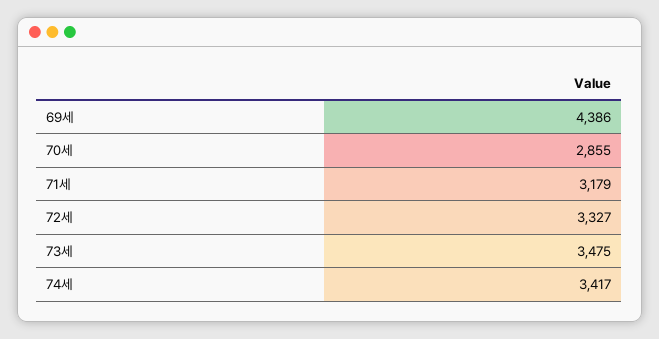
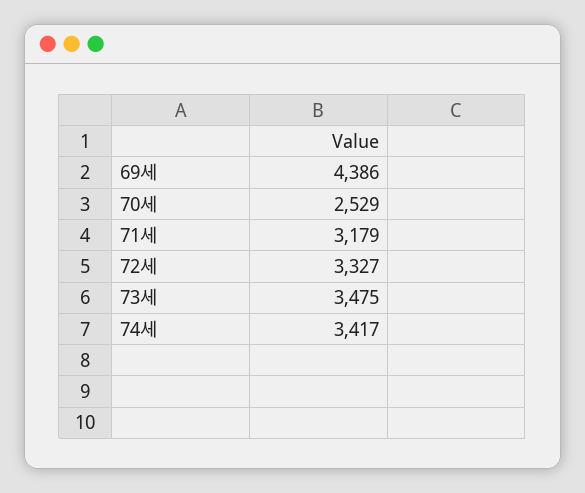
70세: 2855 -> 2529

